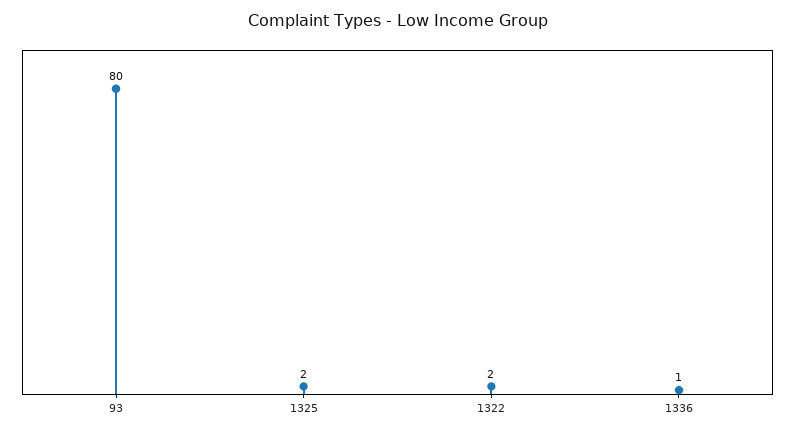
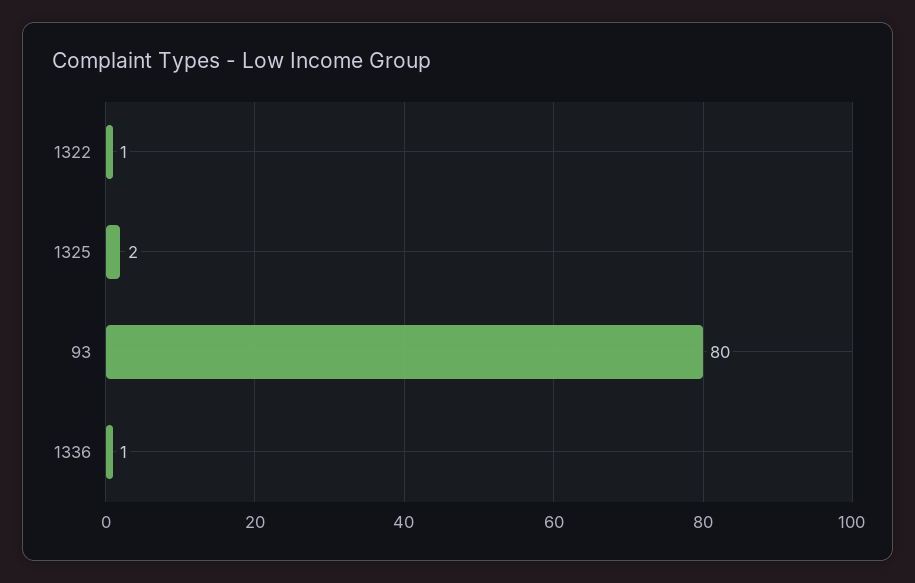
1322: 2 -> 1

